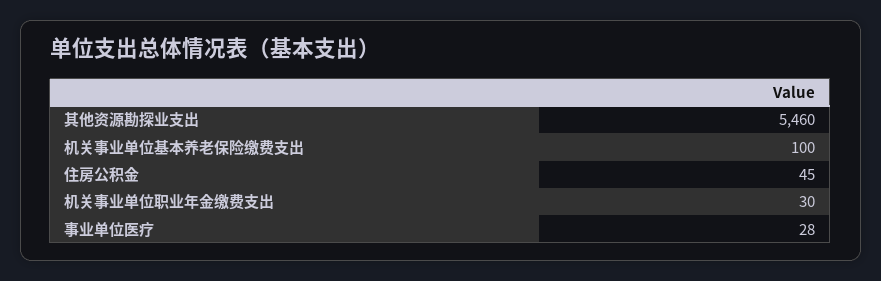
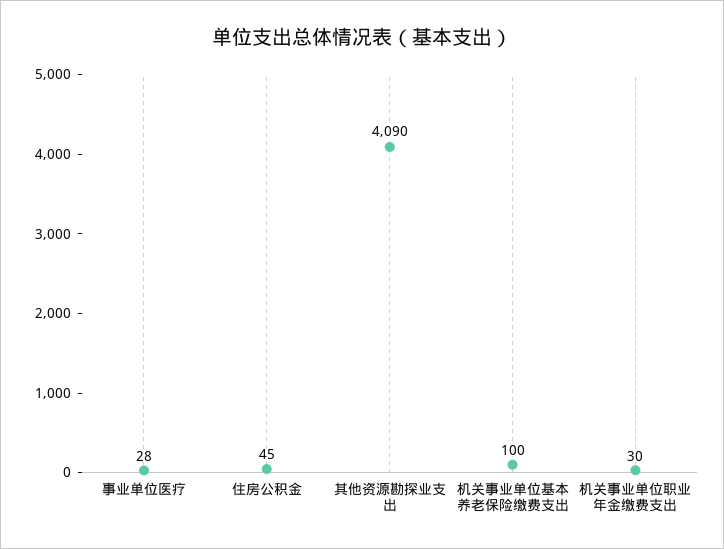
其他资源勘探业支出: 5460 -> 4090

